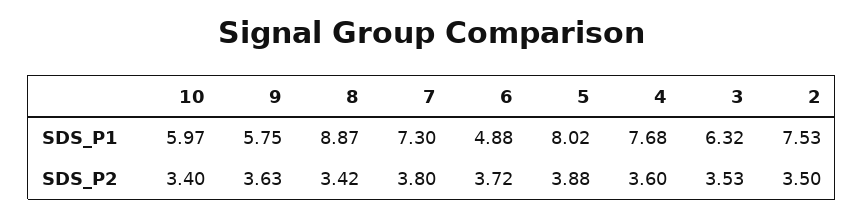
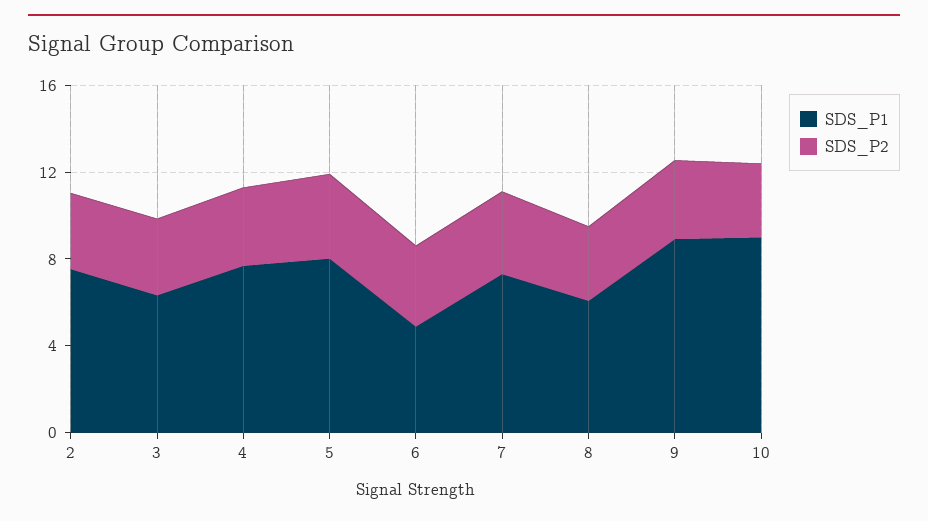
SDS_P1, 10: 5.97 -> 9
SDS_P1, 9: 5.75 -> 9
SDS_P1, 8: 8.87 -> 6

